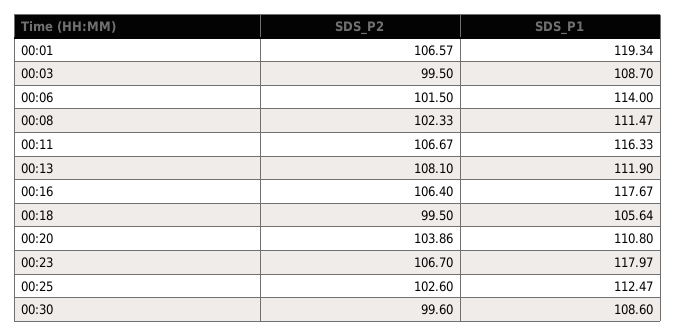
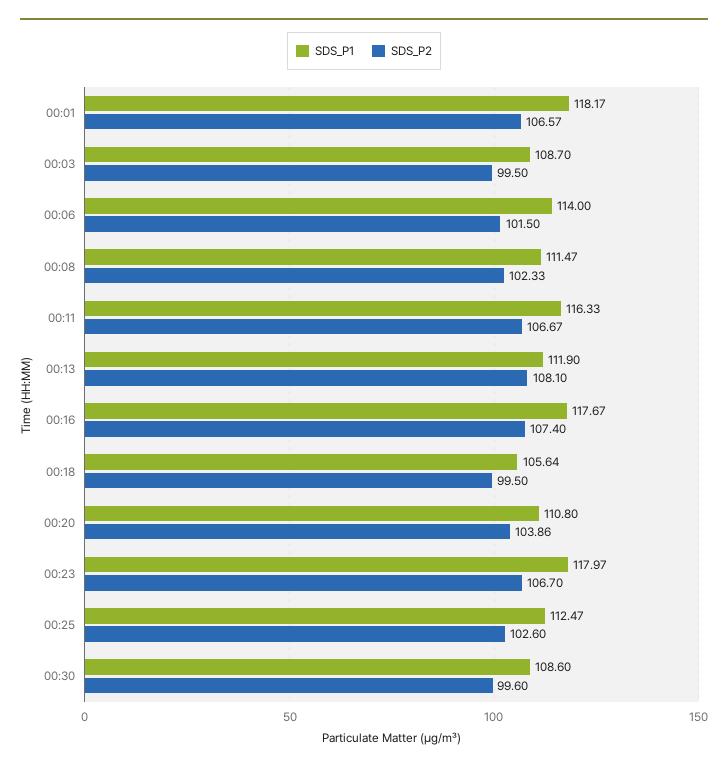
SDS_P1, 00:01: 119.34 -> 118.17
SDS_P2, 00:16: 106.4 -> 107.4

